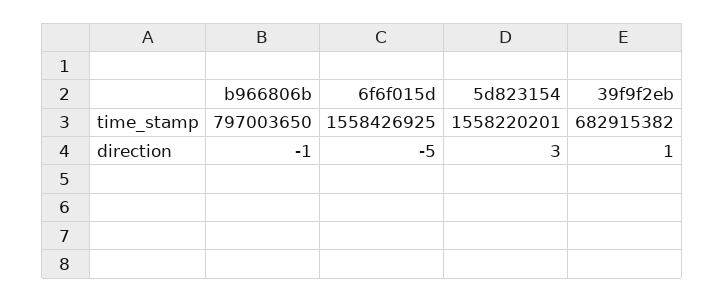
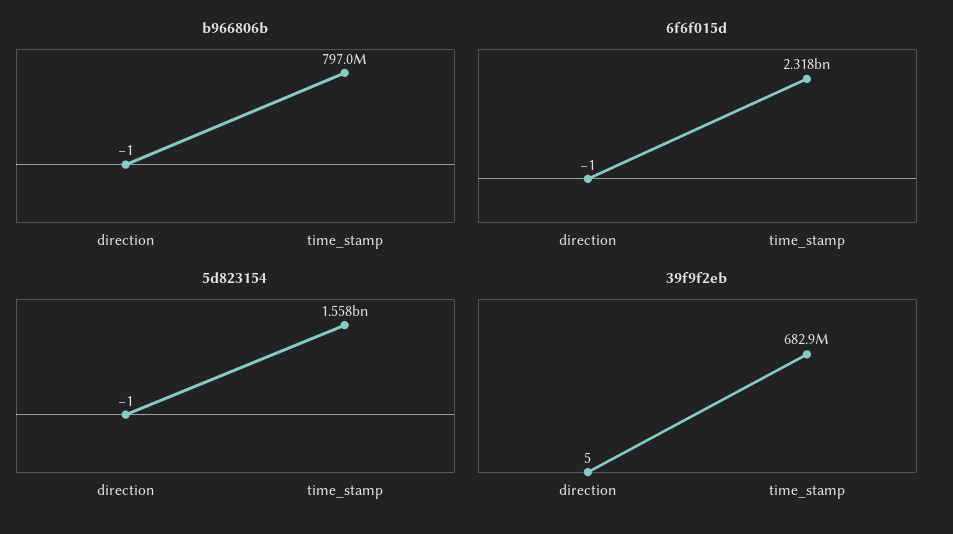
6f6f015d, time_stamp: 1558426925 -> 2318000000
6f6f015d, direction: -5 -> -1
5d823154, direction: 3 -> -1
39f9f2eb, direction: 1 -> 5

